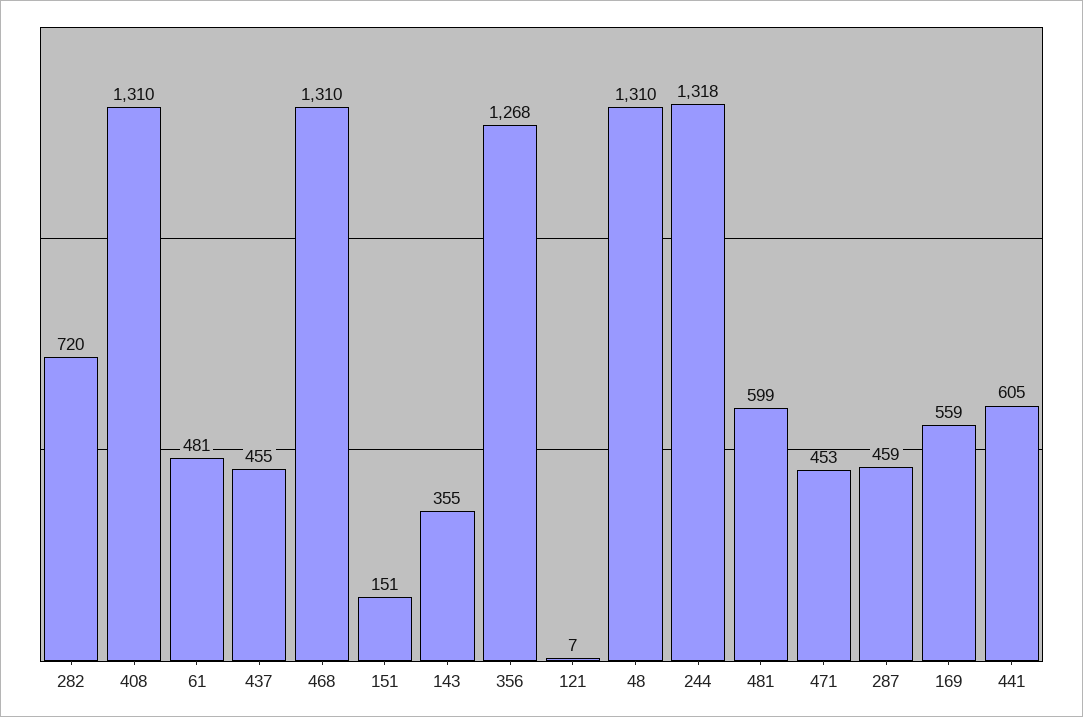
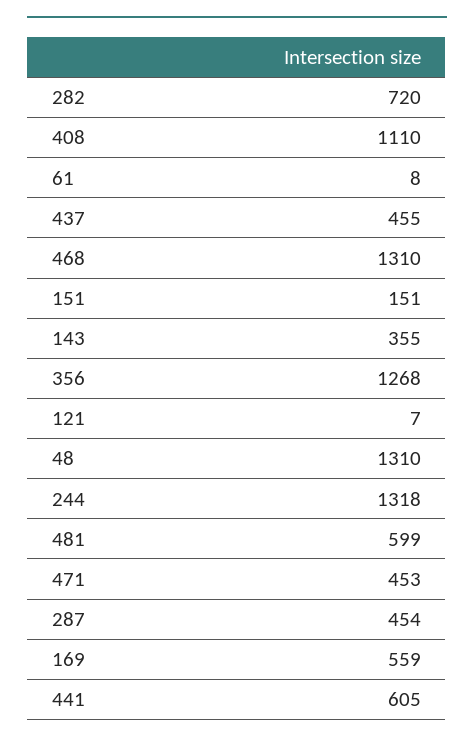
408: 1310 -> 1110
61: 481 -> 8
287: 459 -> 454

